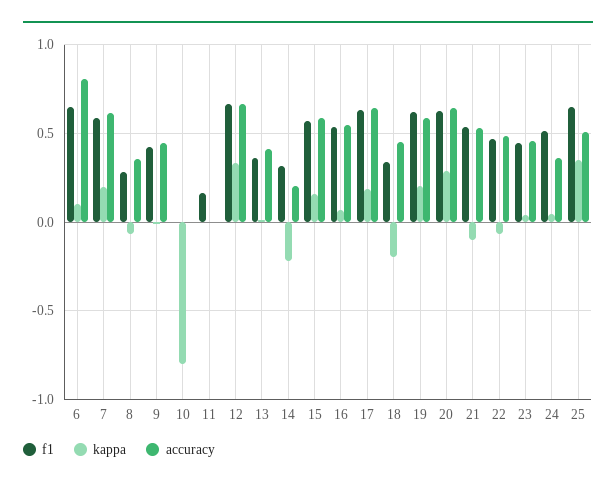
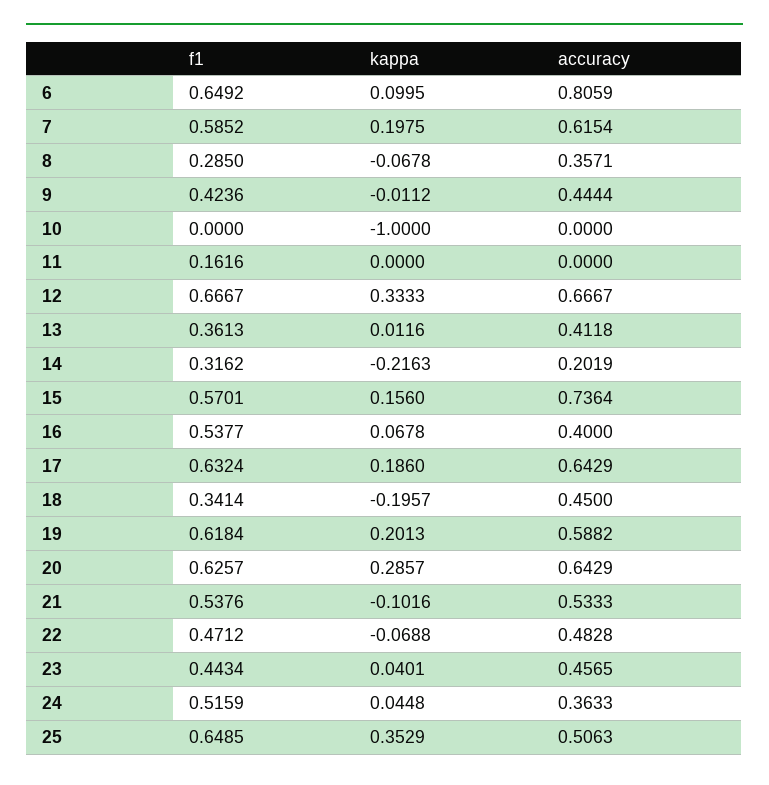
kappa, 10: -0.8 -> -1
accuracy, 15: 0.6 -> 0.7364
accuracy, 16: 0.55 -> 0.4

